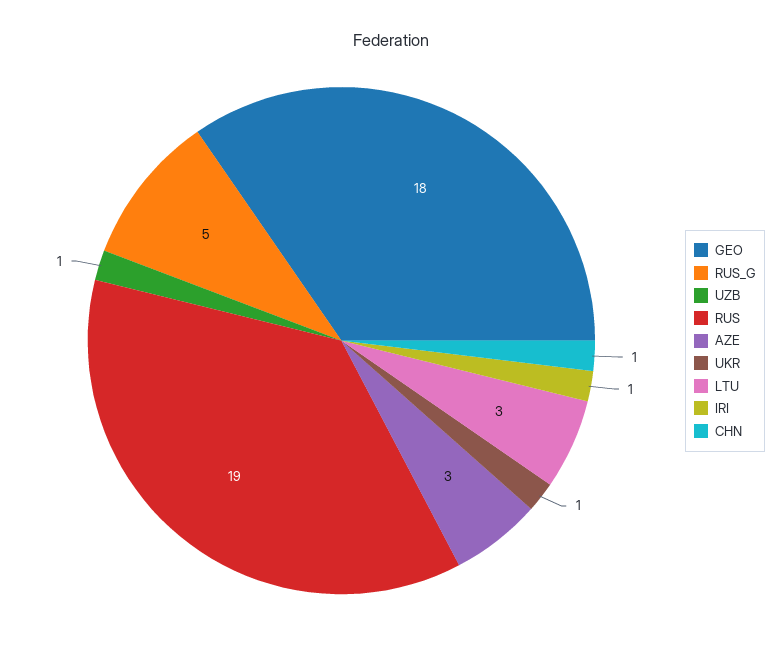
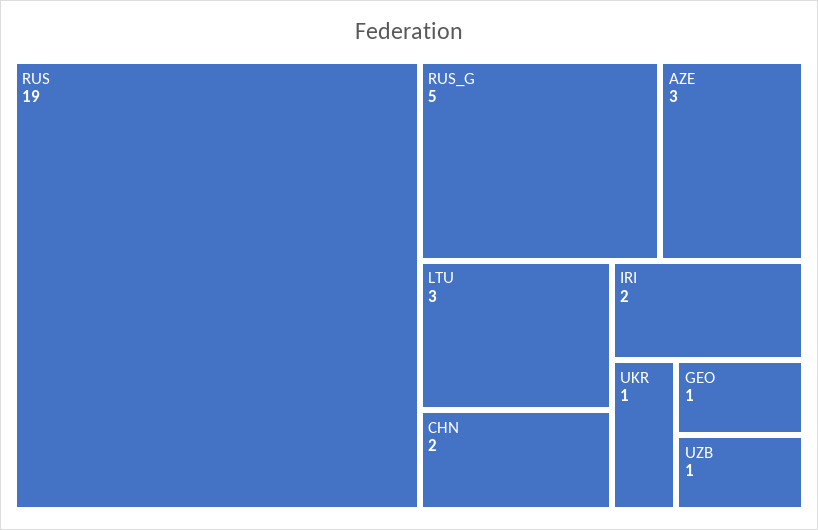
GEO: 18 -> 1
IRI: 1 -> 2
CHN: 1 -> 2

